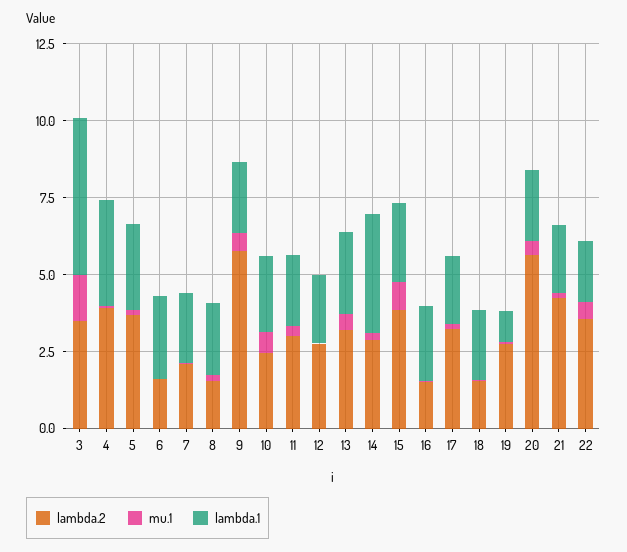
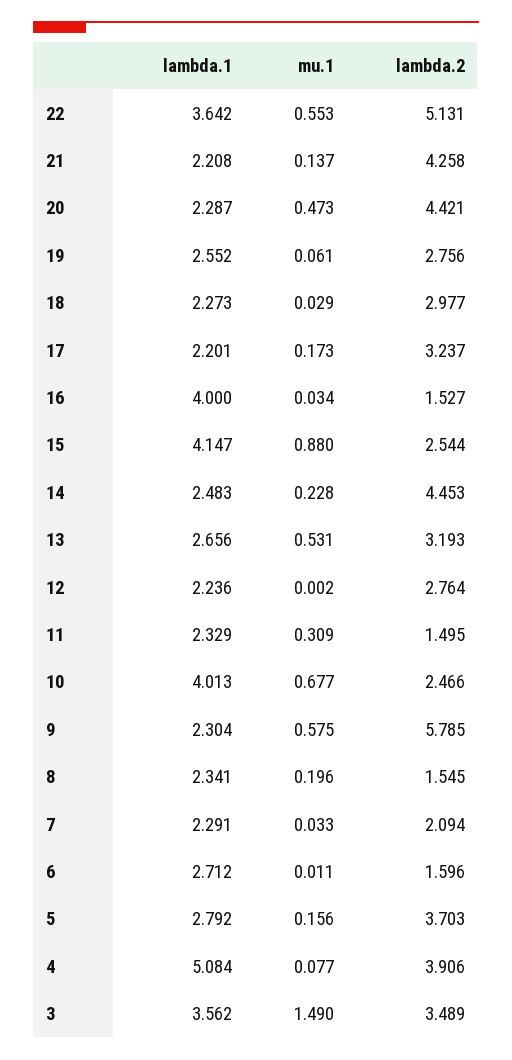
lambda.1, 3: 5 -> 3.562
lambda.1, 4: 3.5 -> 5.084
lambda.1, 10: 2.5 -> 4.013
lambda.2, 11: 3 -> 1.495
lambda.2, 14: 3 -> 4.453
lambda.1, 14: 4 -> 2.483
lambda.2, 15: 4 -> 2.544
lambda.1, 15: 2.5 -> 4.147
lambda.1, 16: 2.5 -> 4
lambda.2, 18: 1.5 -> 2.977
lambda.1, 19: 1 -> 2.552
lambda.2, 20: 5.5 -> 4.421
lambda.2, 22: 3.5 -> 5.131
lambda.1, 22: 2 -> 3.642

